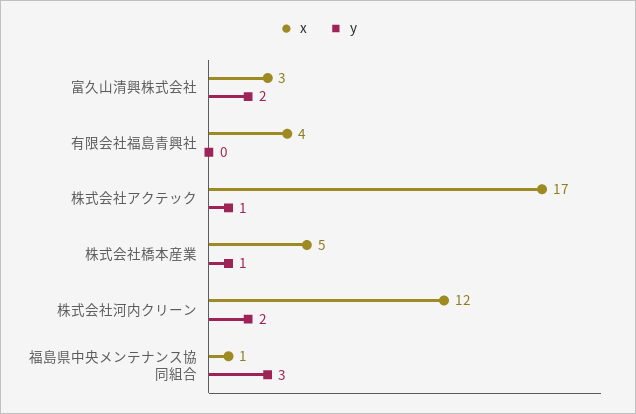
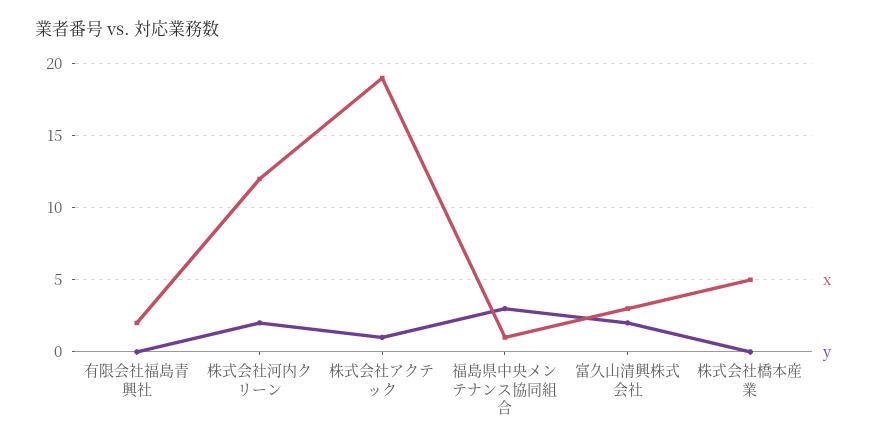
x, 有限会社福島青興社: 4 -> 2
x, 株式会社アクテック: 17 -> 19
y, 株式会社橋本産業: 1 -> 0

